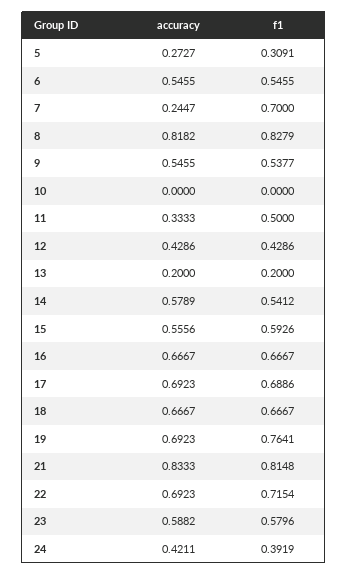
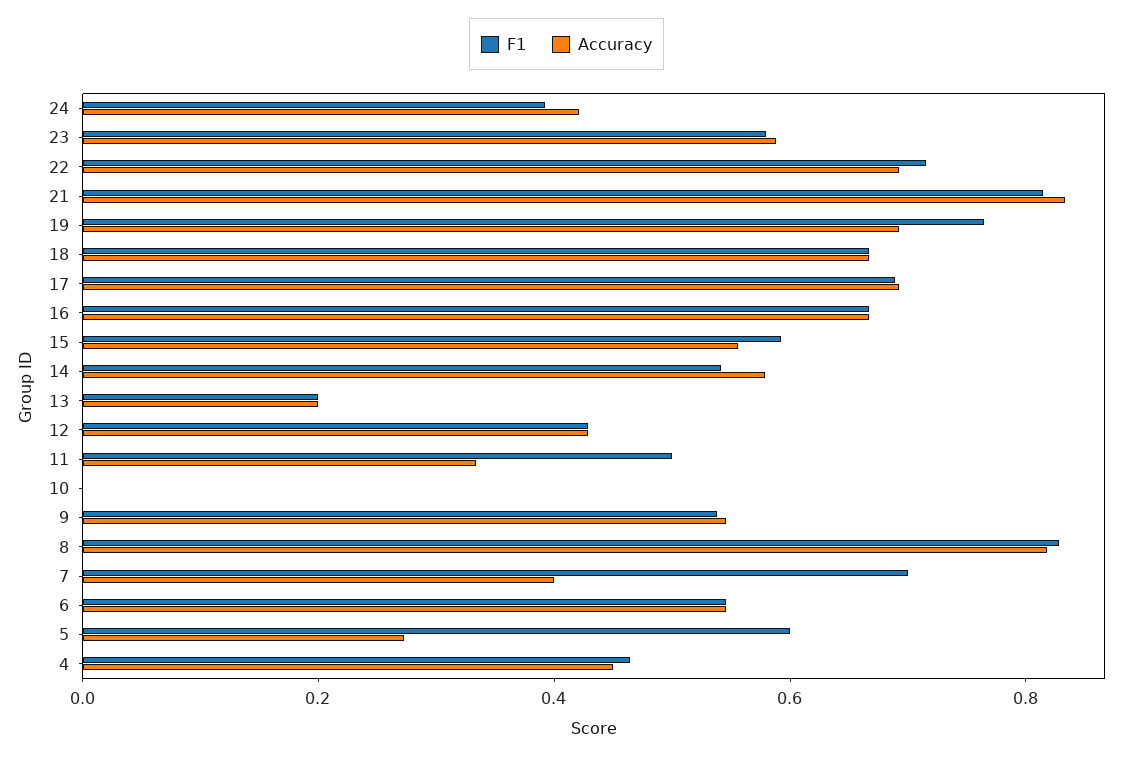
f1, 5: 0.3091 -> 0.6
accuracy, 7: 0.2447 -> 0.4
f1, 4: none -> 0.45
accuracy, 4: none -> 0.45

